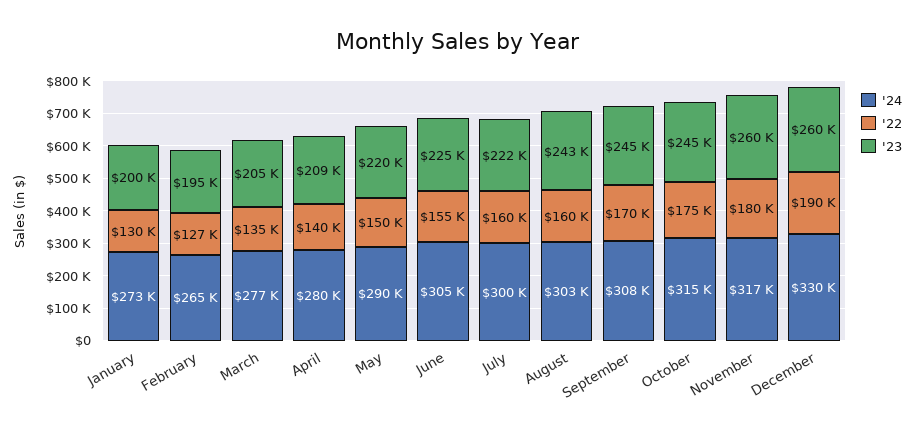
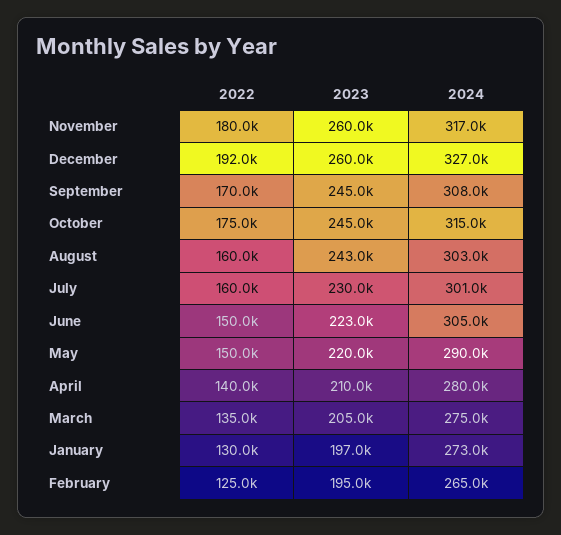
'23, January: 200000 -> 197000
'22, February: 127000 -> 125000
'24, March: 277000 -> 275000
'23, April: 209000 -> 210000
'22, June: 155000 -> 150000
'23, June: 225000 -> 223000
'24, July: 300000 -> 301000
'23, July: 222000 -> 230000
'24, December: 330000 -> 327000
'22, December: 190000 -> 192000

